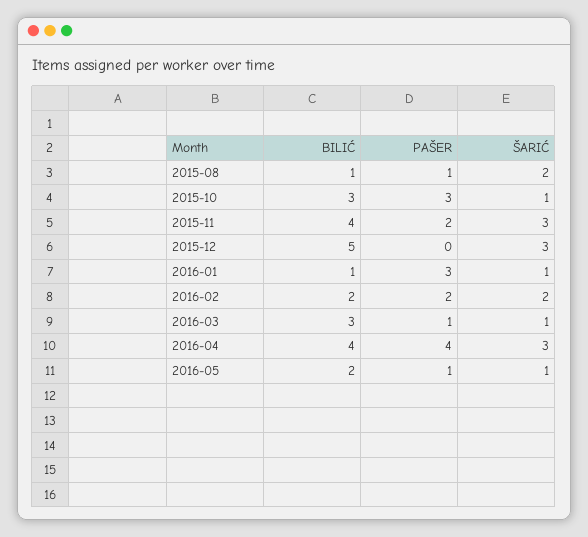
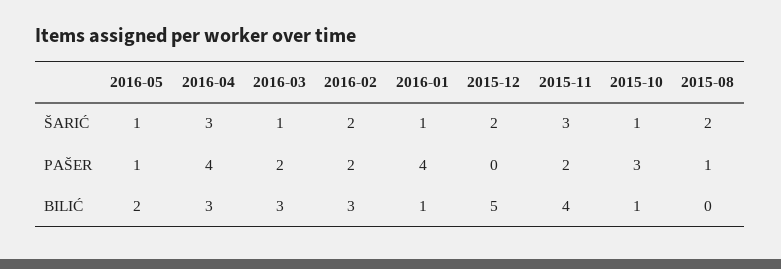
BILIĆ, 2015-08: 1 -> 0
BILIĆ, 2015-10: 3 -> 1
ŠARIĆ, 2015-12: 3 -> 2
PAŠER, 2016-01: 3 -> 4
BILIĆ, 2016-02: 2 -> 3
PAŠER, 2016-03: 1 -> 2
BILIĆ, 2016-04: 4 -> 3

